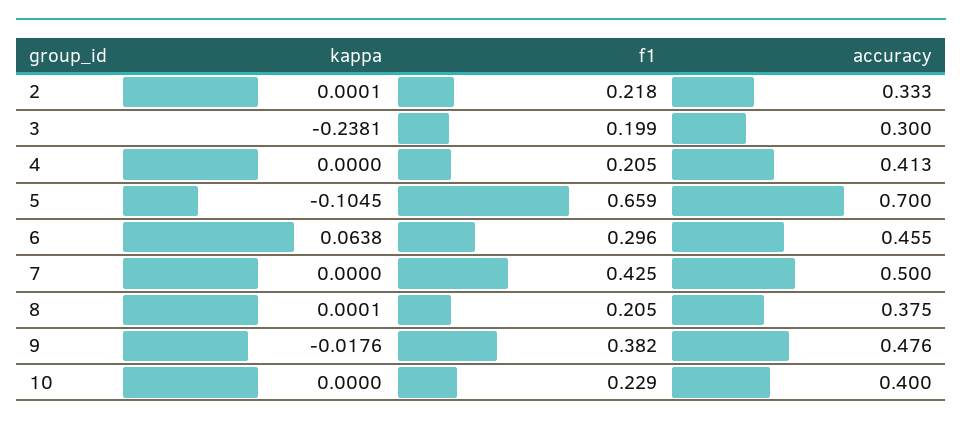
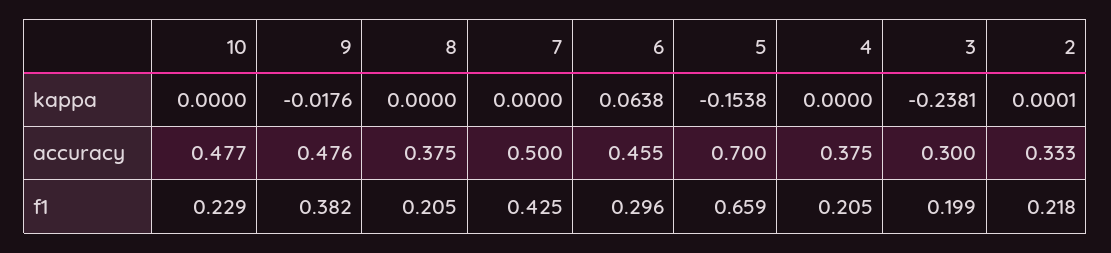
accuracy, 4: 0.413 -> 0.375
kappa, 5: -0.1045 -> -0.1538
kappa, 8: 0.0001 -> 0
accuracy, 10: 0.4 -> 0.477

